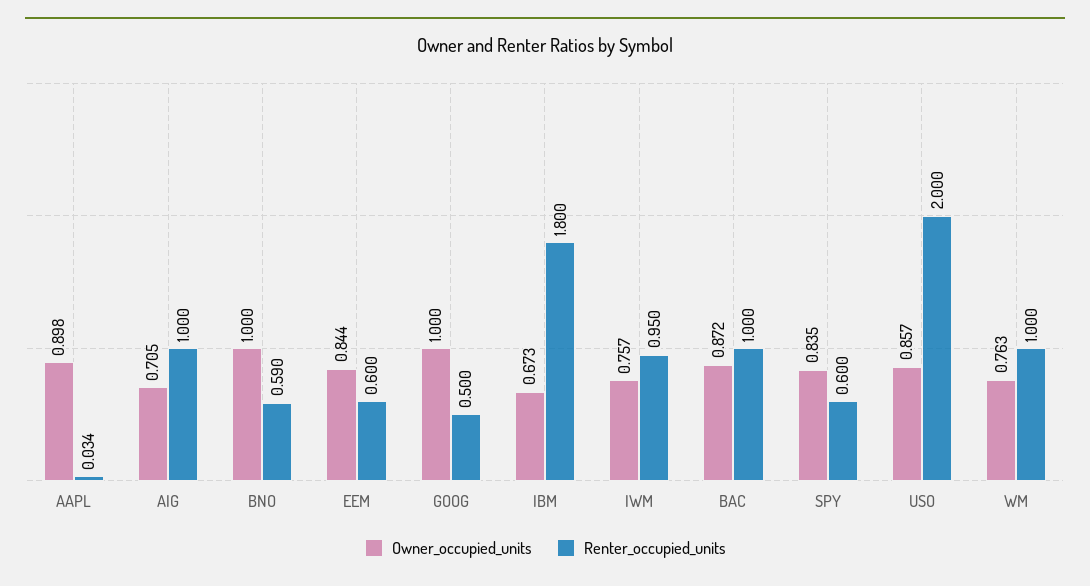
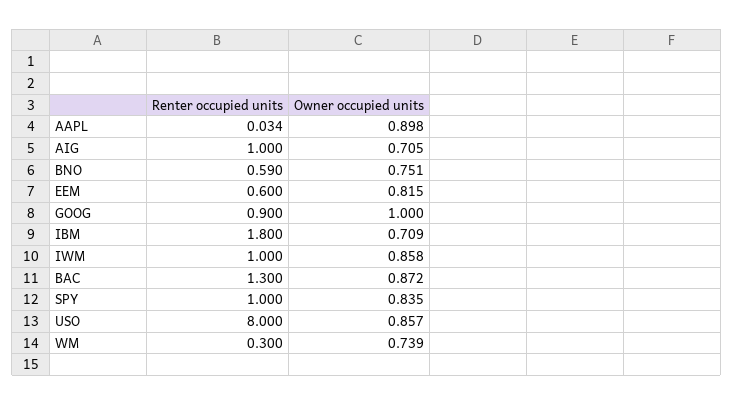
Owner_occupied_units, BNO: 1 -> 0.751
Owner_occupied_units, EEM: 0.844 -> 0.815
Renter_occupied_units, GOOG: 0.5 -> 0.9
Owner_occupied_units, IBM: 0.673 -> 0.709
Owner_occupied_units, IWM: 0.757 -> 0.858
Renter_occupied_units, IWM: 0.95 -> 1
Renter_occupied_units, BAC: 1 -> 1.3
Renter_occupied_units, SPY: 0.6 -> 1
Renter_occupied_units, USO: 2 -> 8
Owner_occupied_units, WM: 0.763 -> 0.739
Renter_occupied_units, WM: 1 -> 0.3

